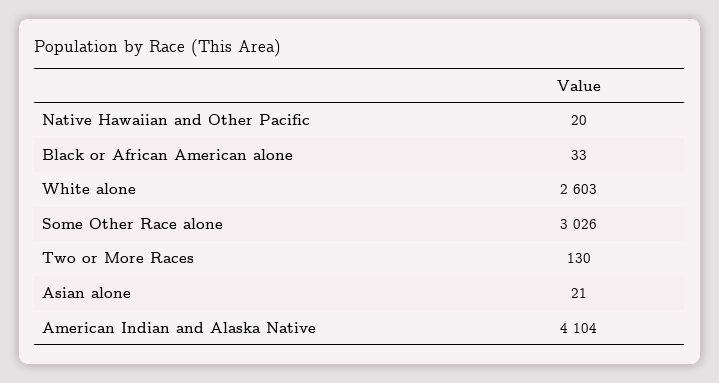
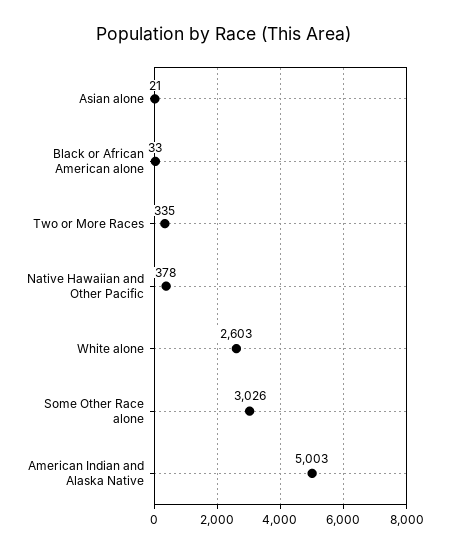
Native Hawaiian and Other Pacific: 20 -> 378
Two or More Races: 130 -> 335
American Indian and Alaska Native: 4104 -> 5003

